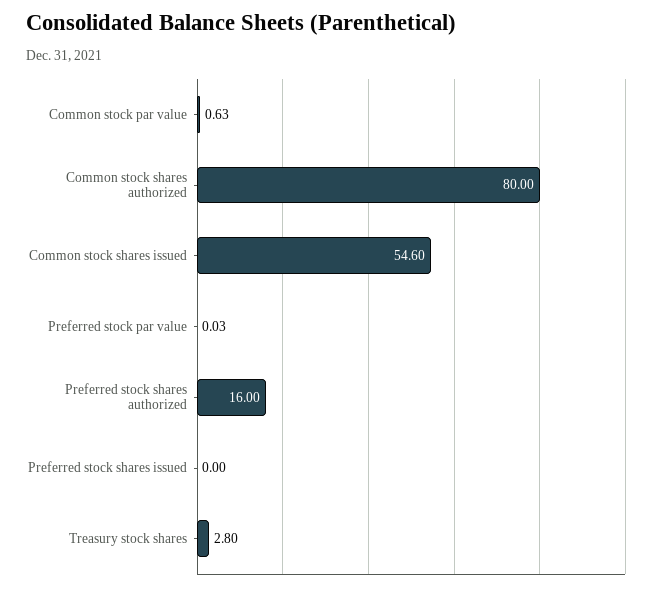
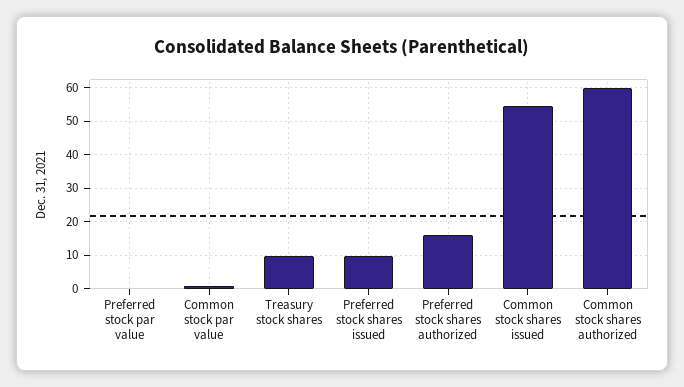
Common stock shares authorized: 80 -> 60
Preferred stock shares issued: 0 -> 10
Treasury stock shares: 2.8 -> 10

